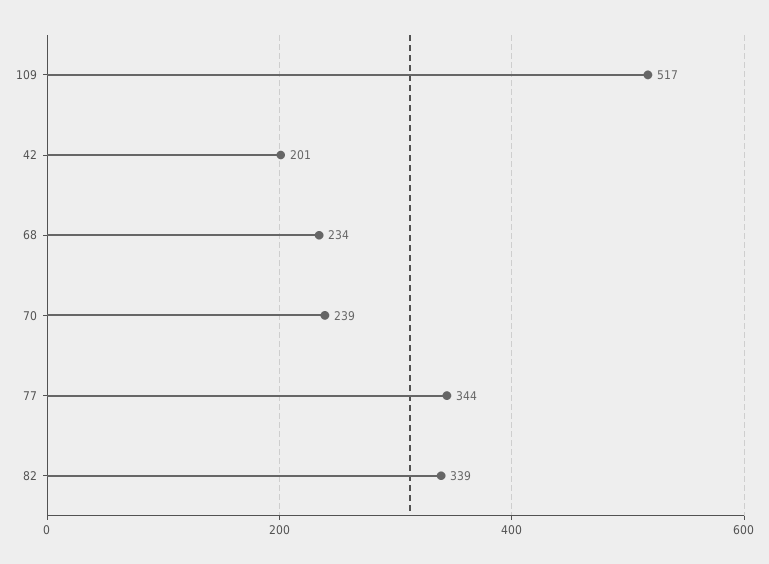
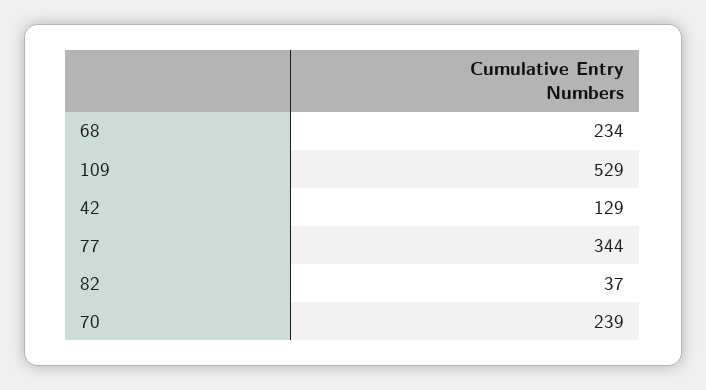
109: 517 -> 529
42: 201 -> 129
82: 339 -> 37

